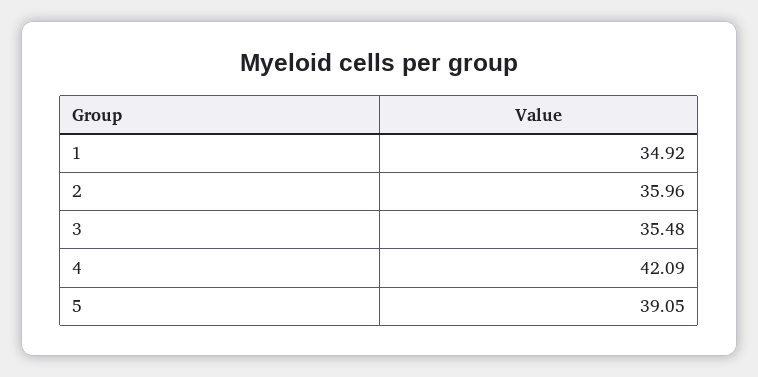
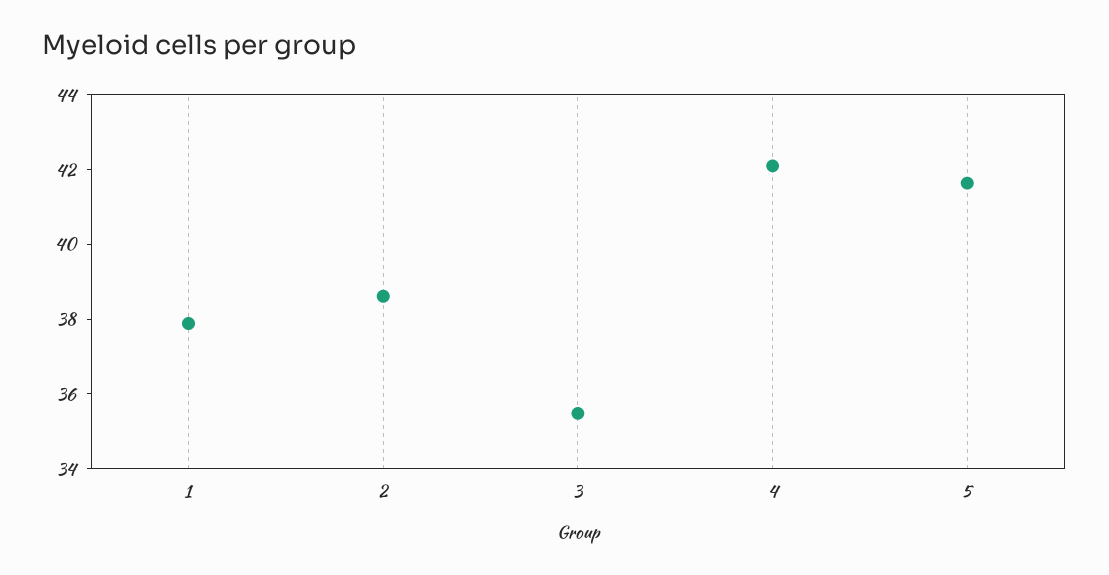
1: 34.92 -> 38
2: 35.96 -> 38.5
5: 39.05 -> 41.5

